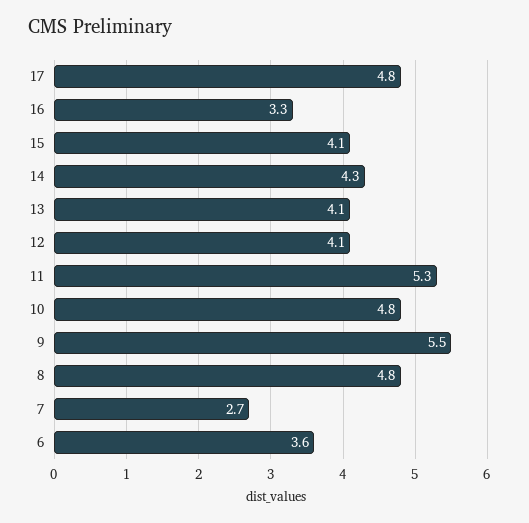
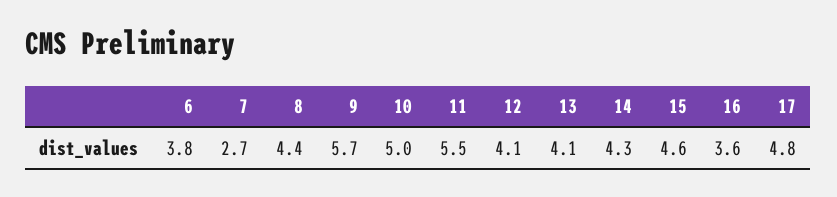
16: 3.3 -> 3.6
15: 4.1 -> 4.6
11: 5.3 -> 5.5
10: 4.8 -> 5
9: 5.5 -> 5.7
8: 4.8 -> 4.4
6: 3.6 -> 3.8

